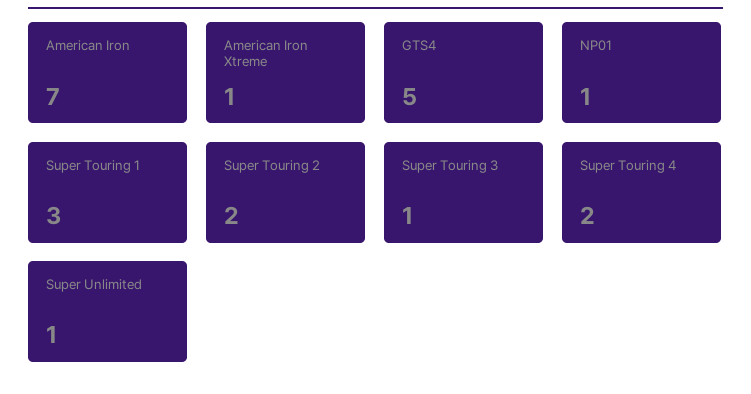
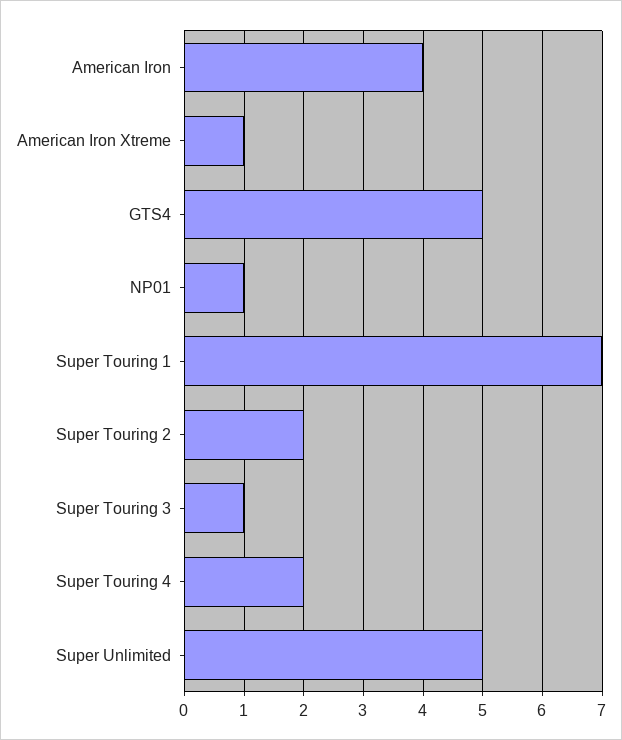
American Iron: 7 -> 4
Super Touring 1: 3 -> 7
Super Unlimited: 1 -> 5

